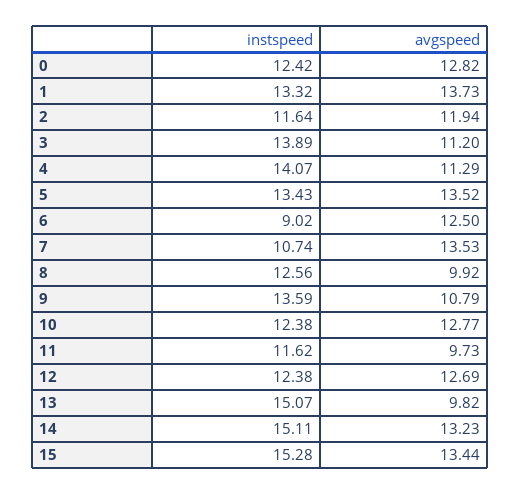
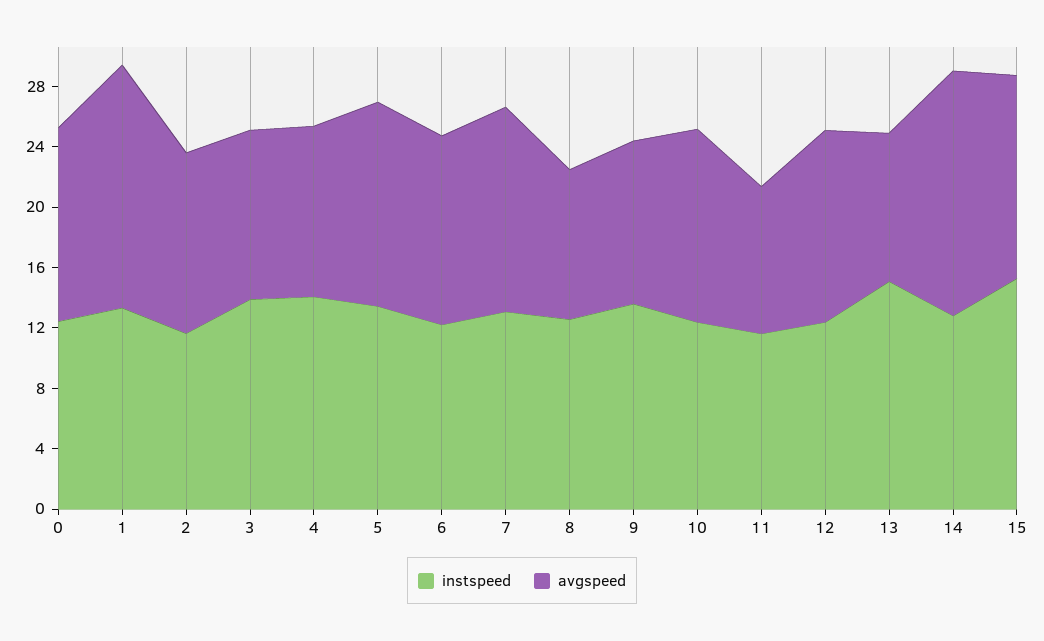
avgspeed, 1: 13.73 -> 16
instspeed, 6: 9.02 -> 12
instspeed, 7: 10.74 -> 13
instspeed, 14: 15.11 -> 13
avgspeed, 14: 13.23 -> 16

